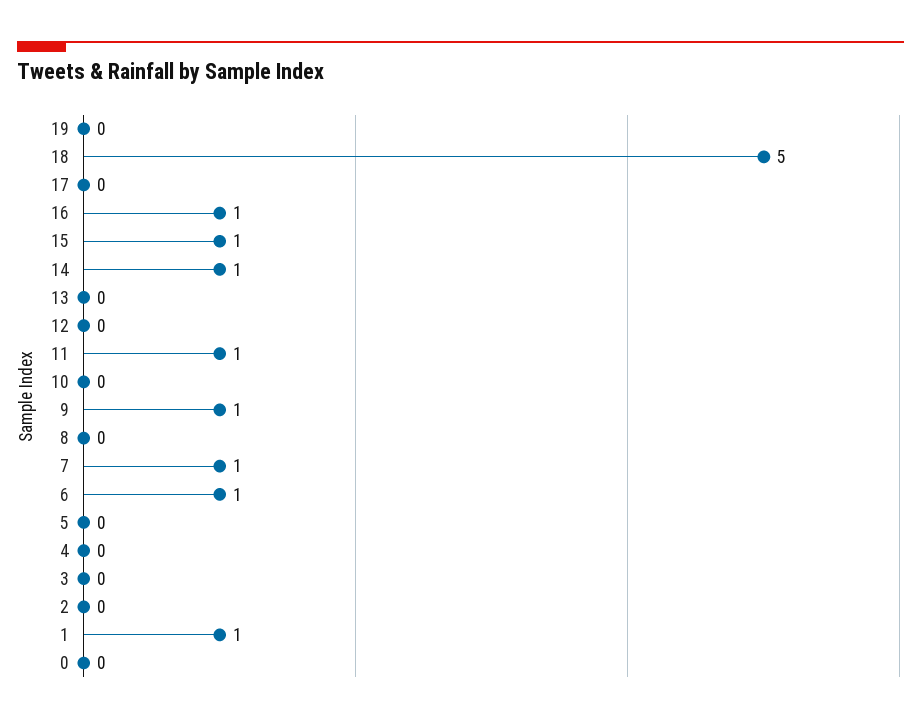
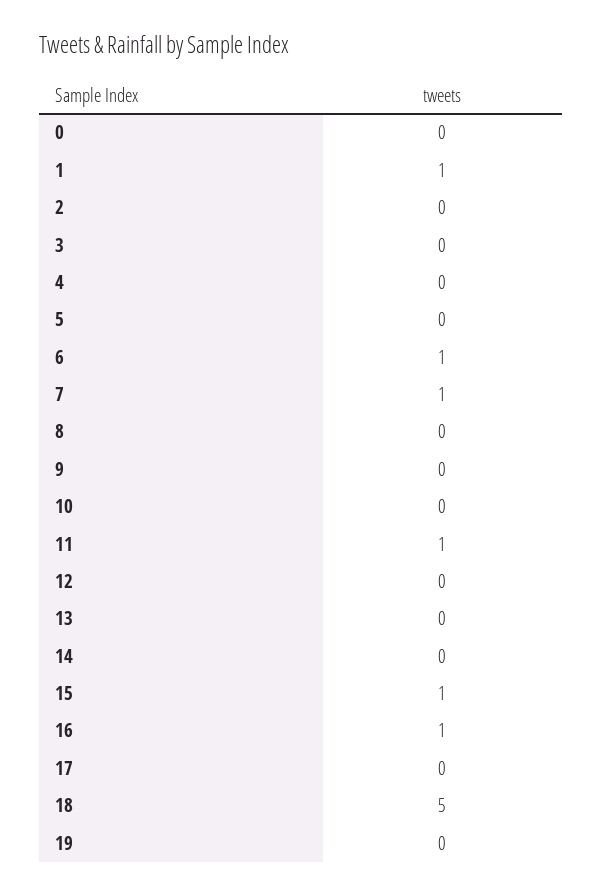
14: 1 -> 0
9: 1 -> 0

